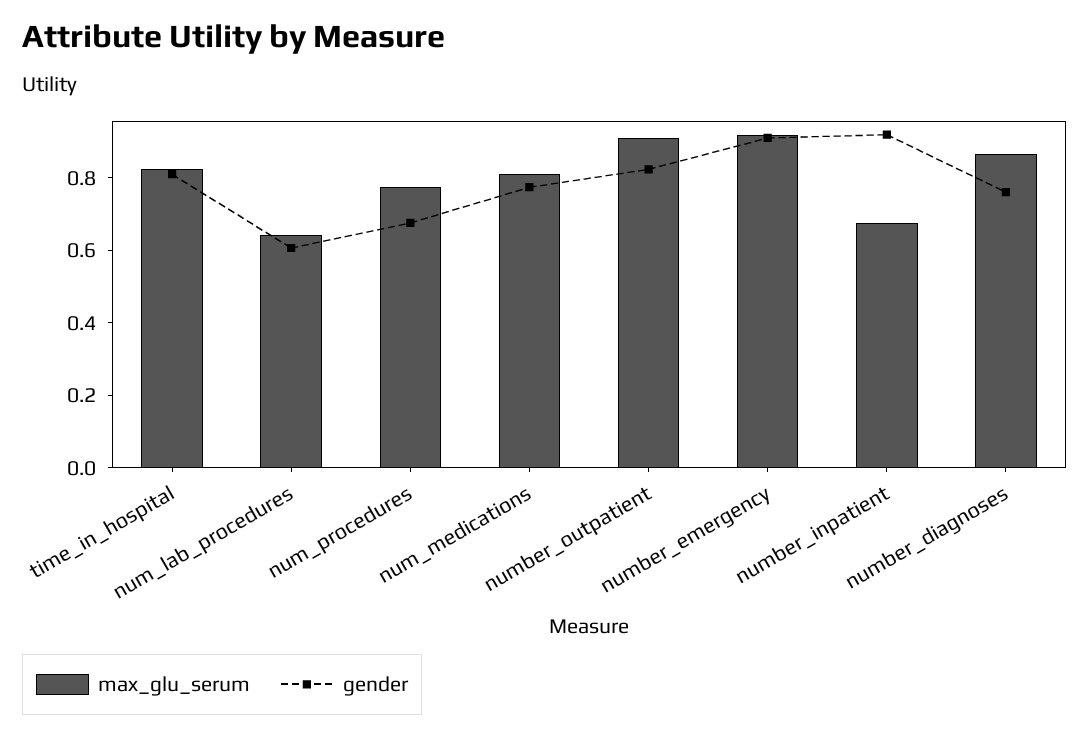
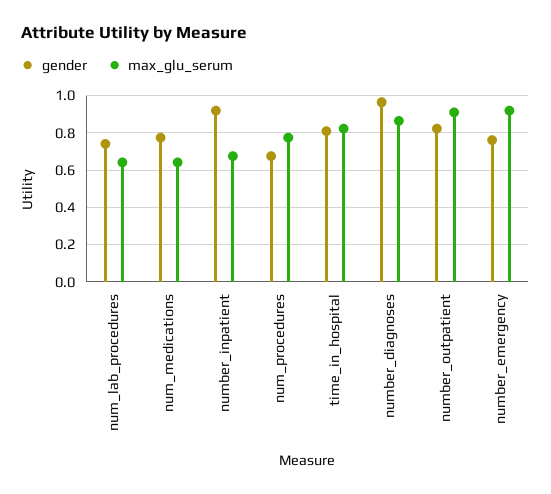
gender, num_lab_procedures: 0.6 -> 0.75
max_glu_serum, num_medications: 0.8 -> 0.65
gender, number_emergency: 0.9 -> 0.75
gender, number_diagnoses: 0.75 -> 0.95

